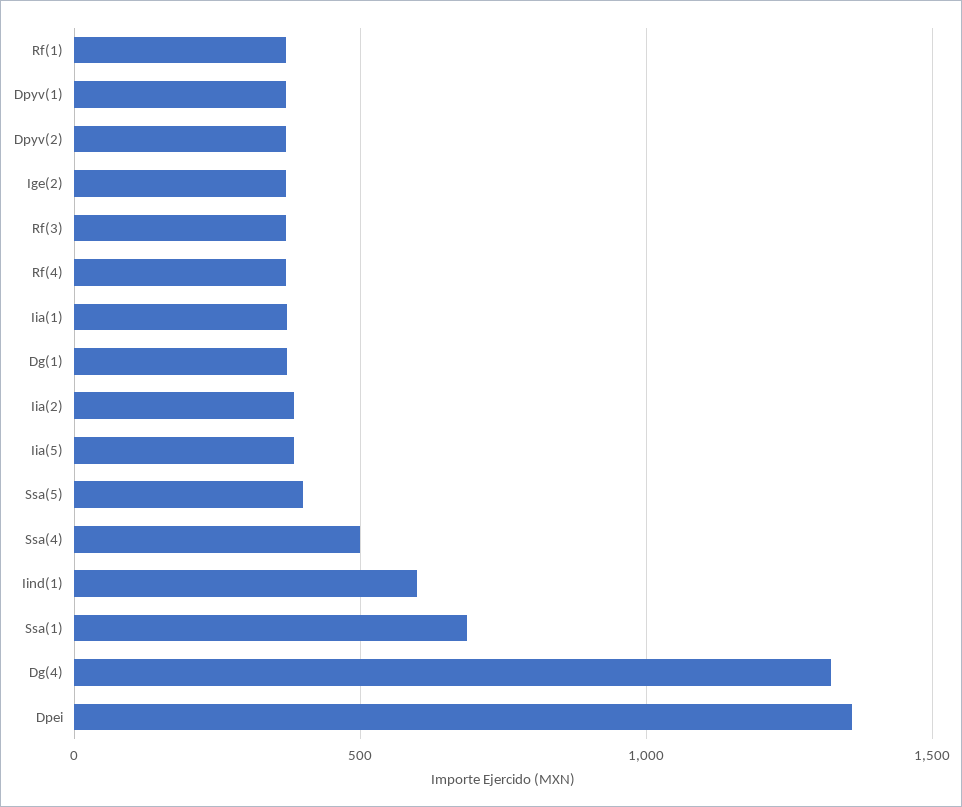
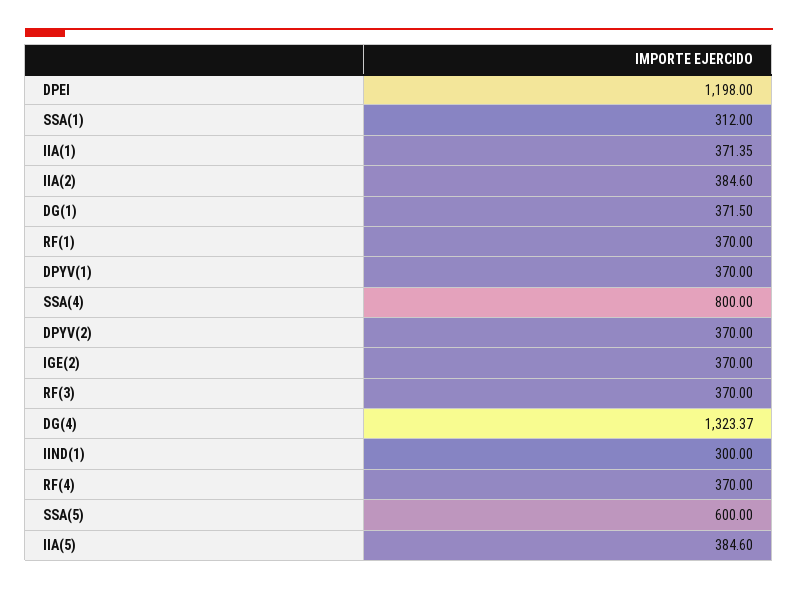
Ssa(5): 400 -> 600
Ssa(4): 500 -> 800
Iind(1): 600 -> 300
Ssa(1): 700 -> 312
Dpei: 1350 -> 1198

